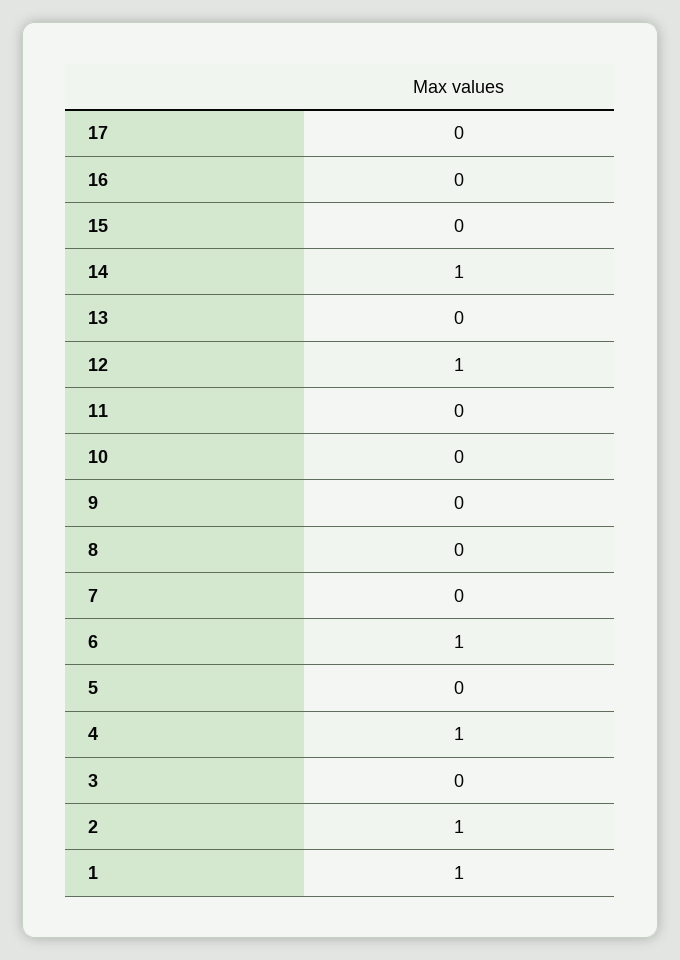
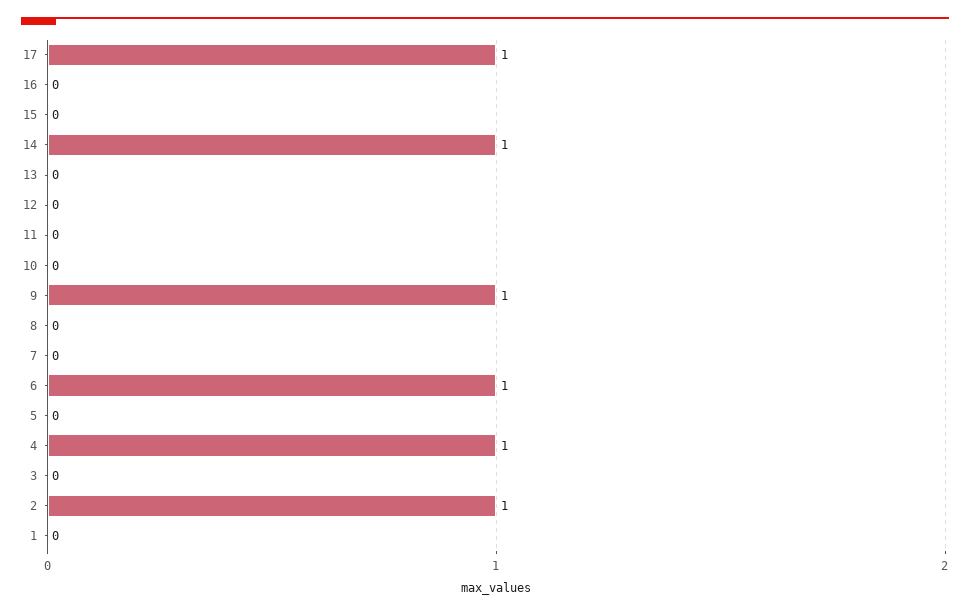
17: 0 -> 1
12: 1 -> 0
9: 0 -> 1
1: 1 -> 0

